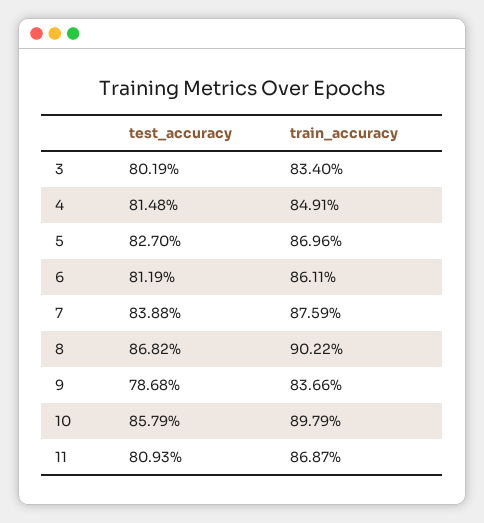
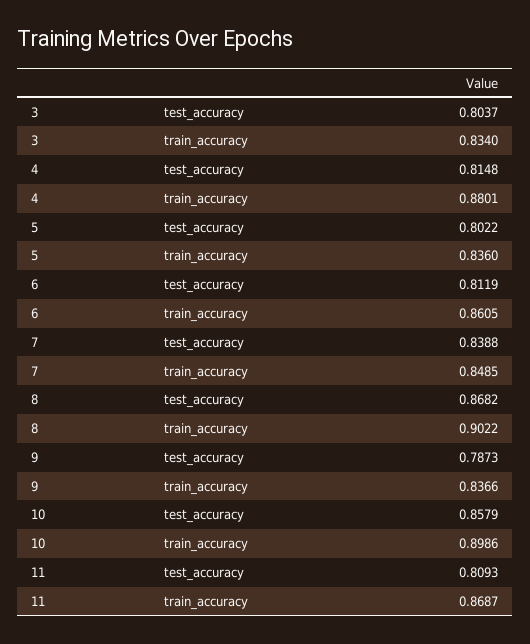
test_accuracy, 3: 0.8019 -> 0.8037
train_accuracy, 4: 0.8491 -> 0.8801
test_accuracy, 5: 0.827 -> 0.8022
train_accuracy, 5: 0.8696 -> 0.836
train_accuracy, 6: 0.8611 -> 0.8605
train_accuracy, 7: 0.8759 -> 0.8485
test_accuracy, 9: 0.7868 -> 0.7873
train_accuracy, 10: 0.8979 -> 0.8986

